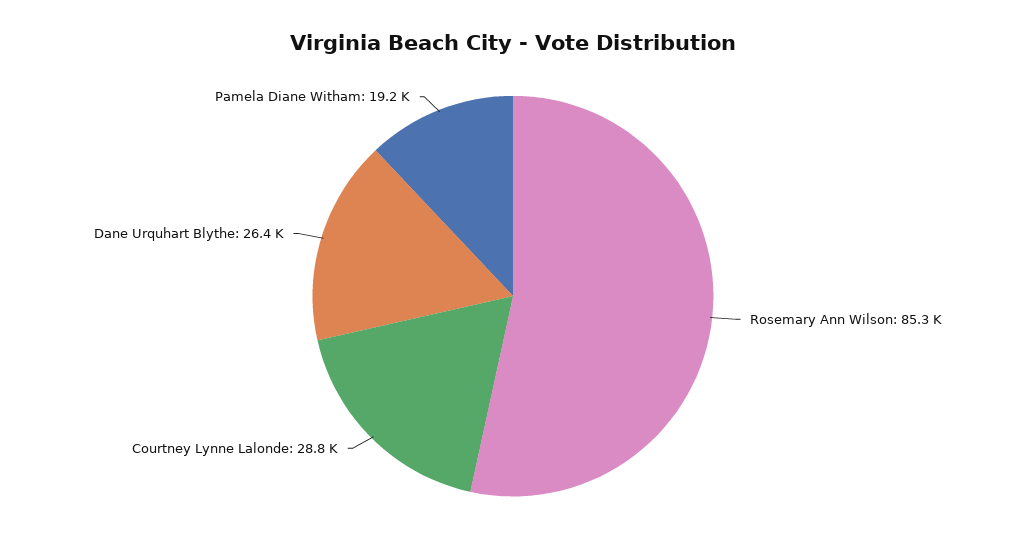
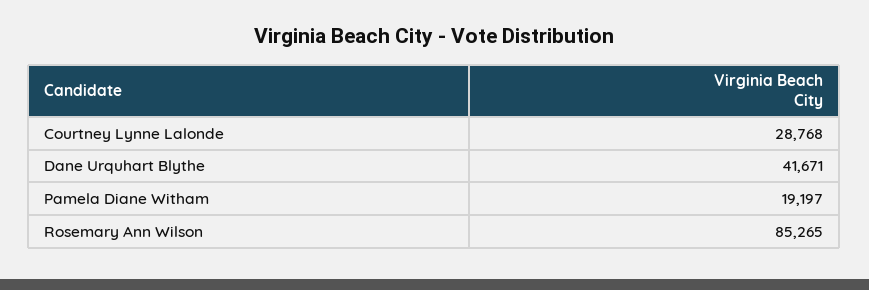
Dane Urquhart Blythe: 26400 -> 41671

